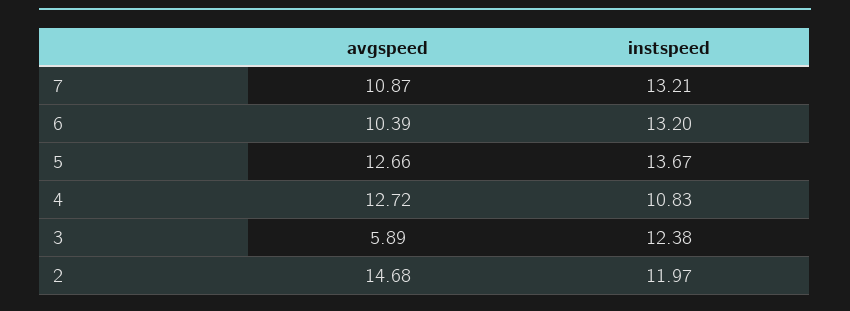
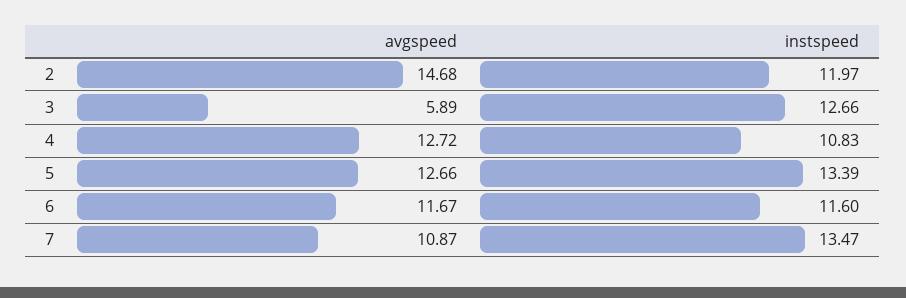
instspeed, 7: 13.21 -> 13.47
avgspeed, 6: 10.39 -> 11.67
instspeed, 6: 13.2 -> 11.6
instspeed, 5: 13.67 -> 13.39
instspeed, 3: 12.38 -> 12.66

